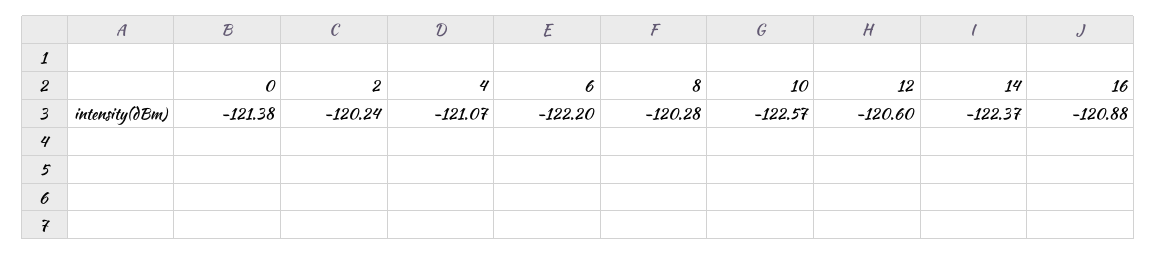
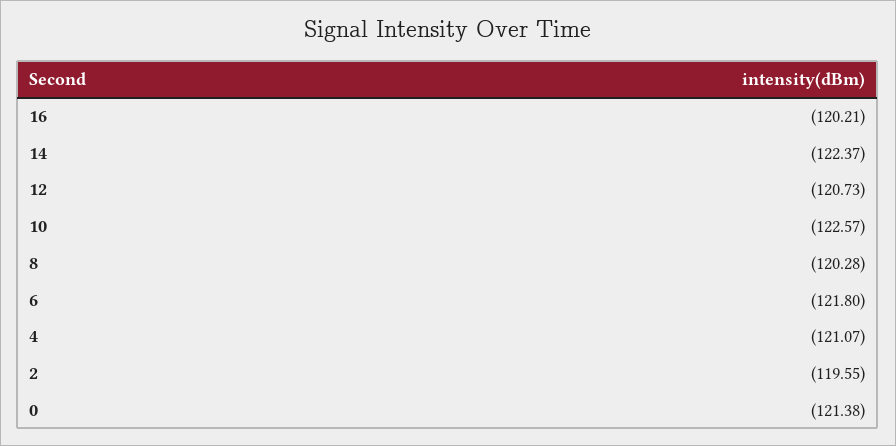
2: -120.24 -> -119.55
6: -122.2 -> -121.8
12: -120.6 -> -120.73
16: -120.88 -> -120.21

